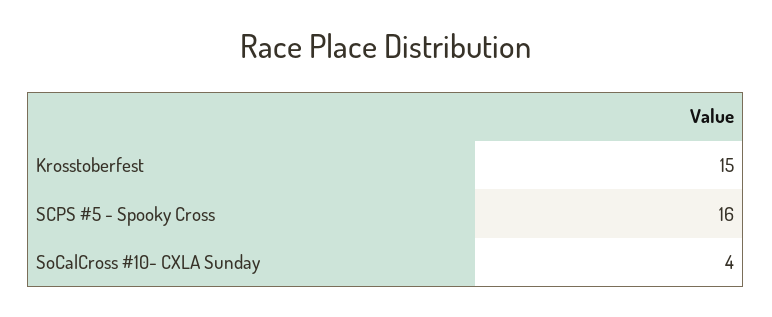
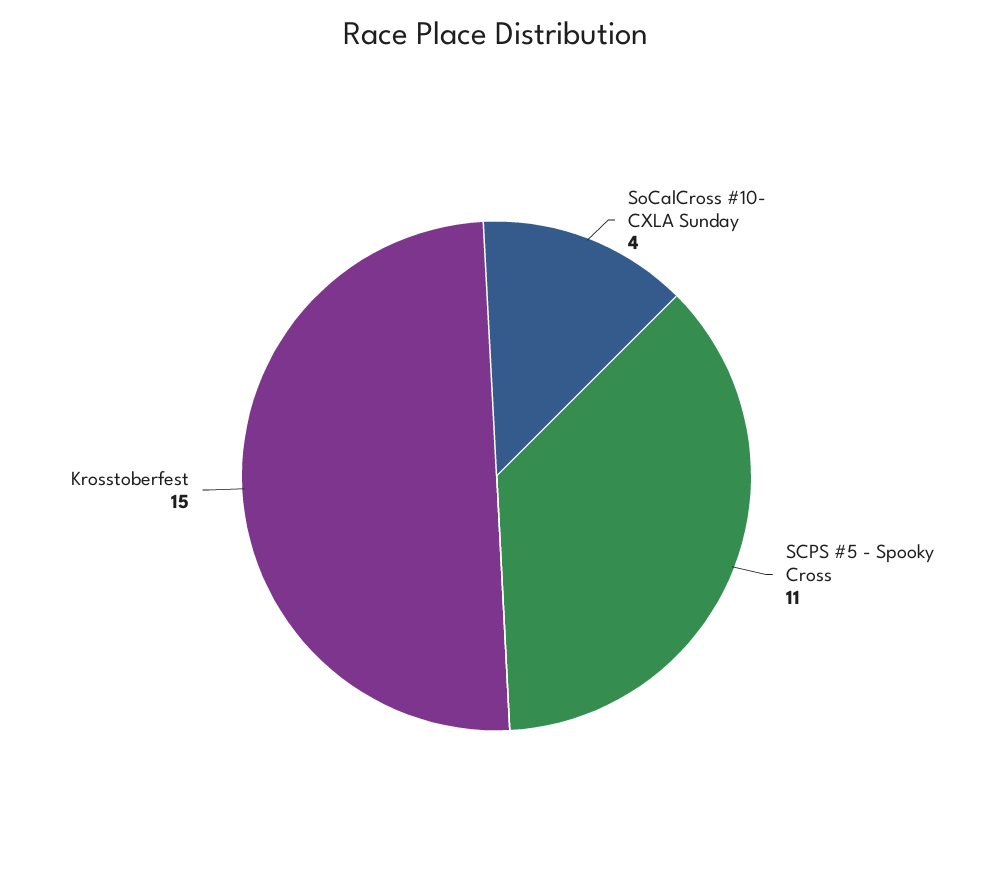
SCPS #5 - Spooky Cross: 16 -> 11

